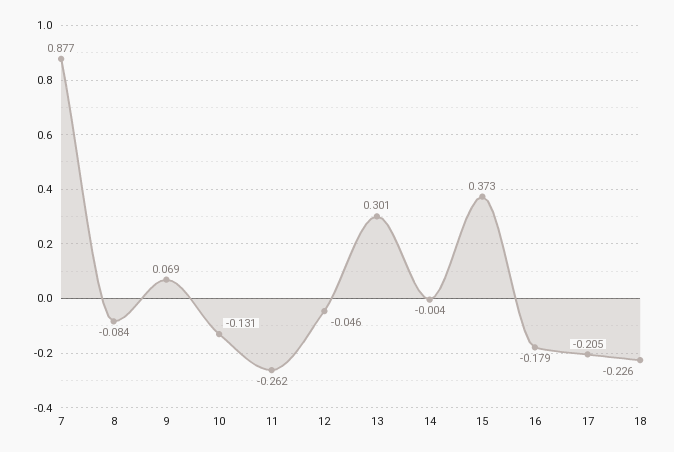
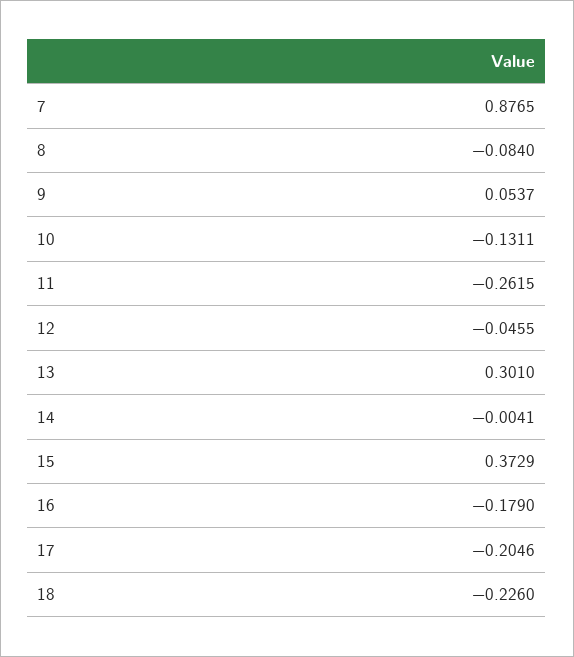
9: 0.069 -> 0.0537

